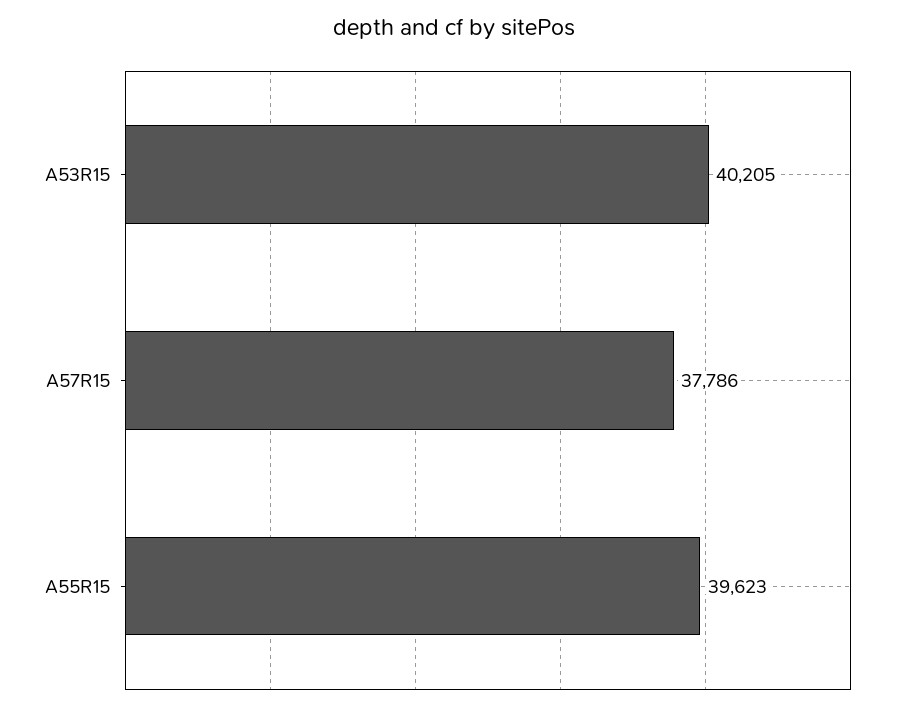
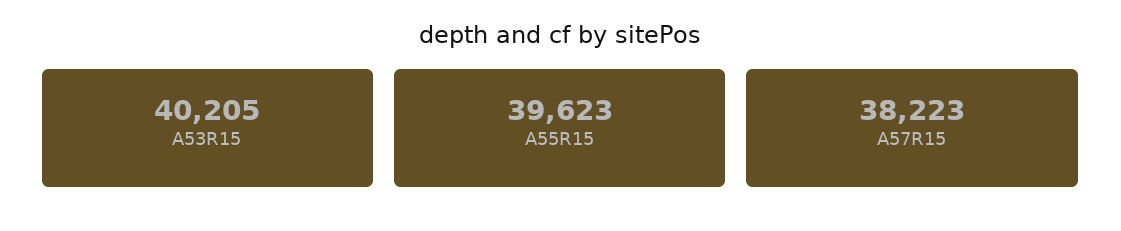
A57R15: 37786 -> 38223

